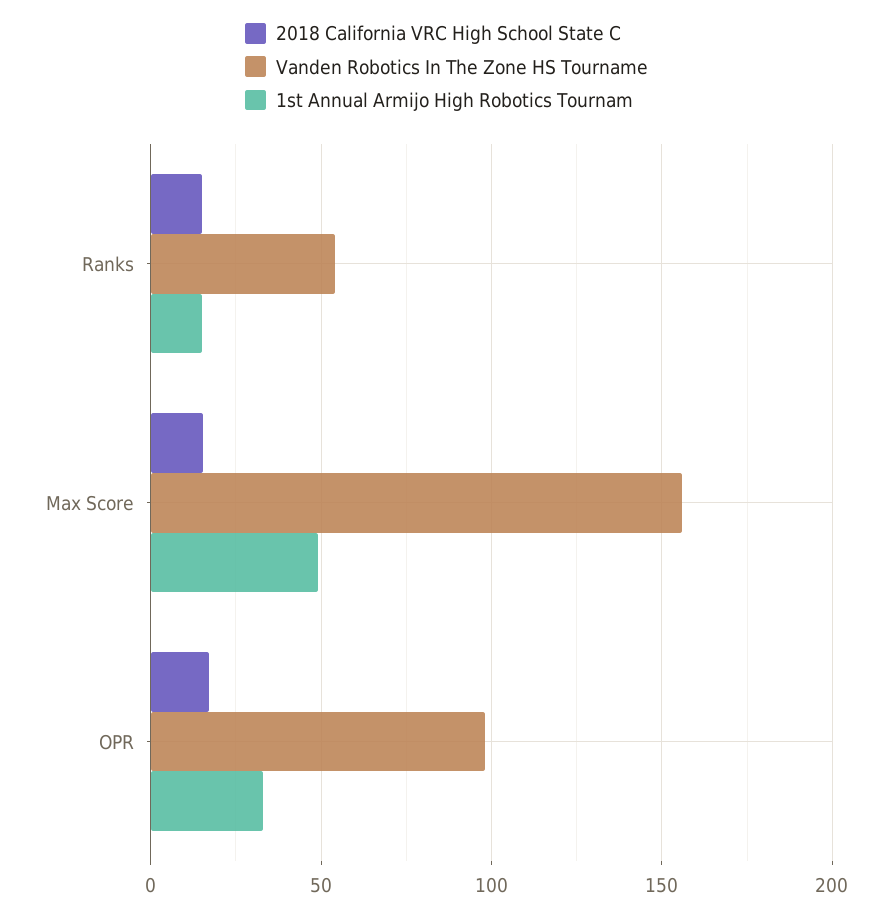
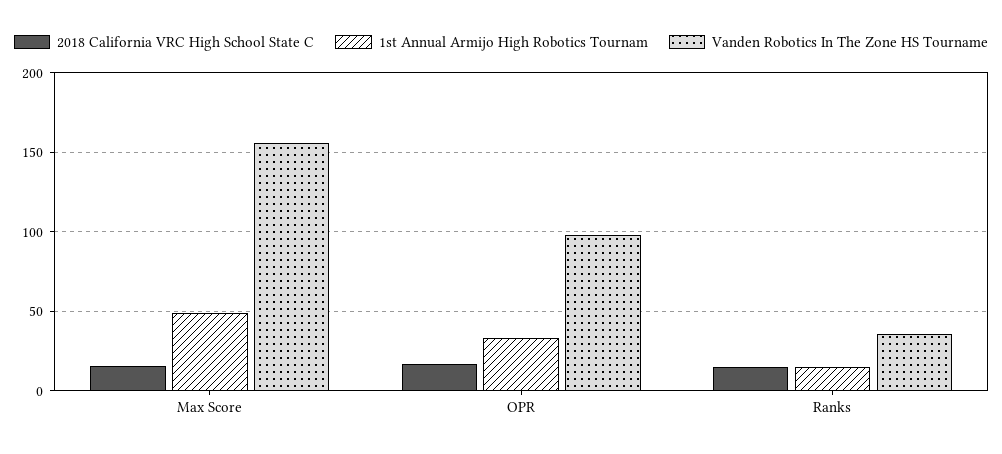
Vanden Robotics In The Zone HS Tourname, Ranks: 55 -> 35

